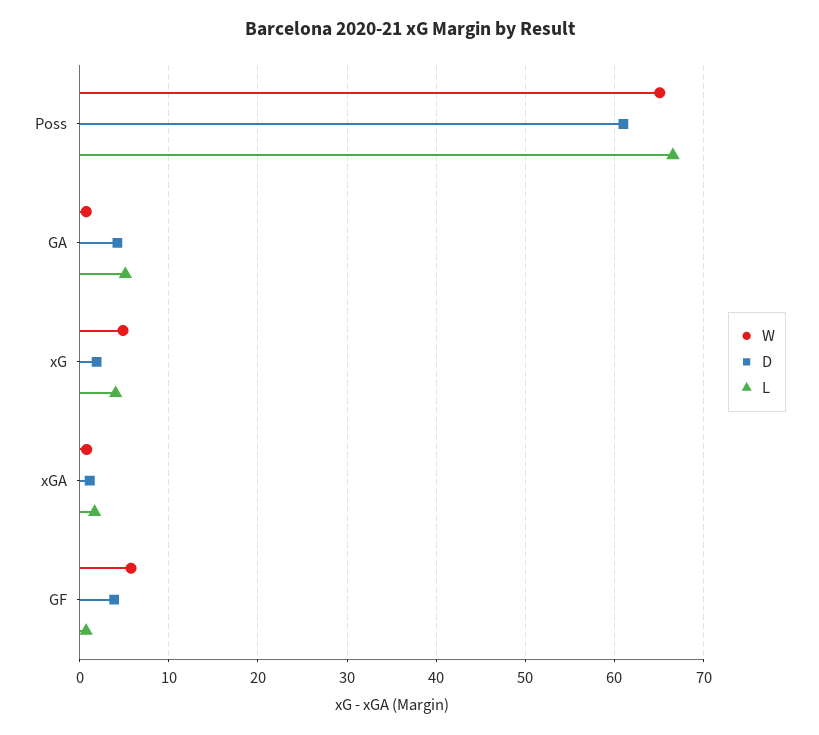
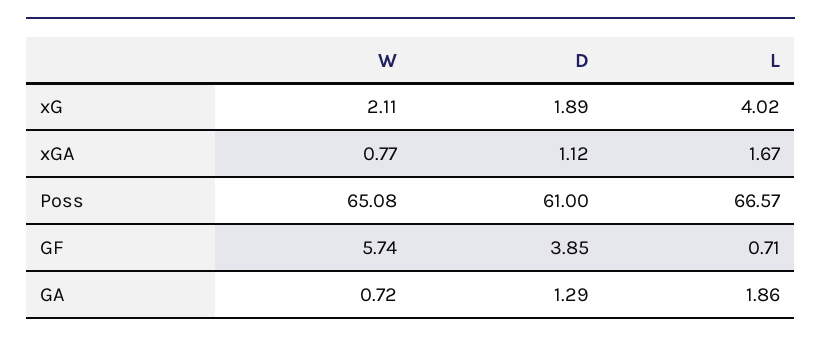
D, GA: 4 -> 1.29
L, GA: 5 -> 1.86
W, xG: 5 -> 2.11

